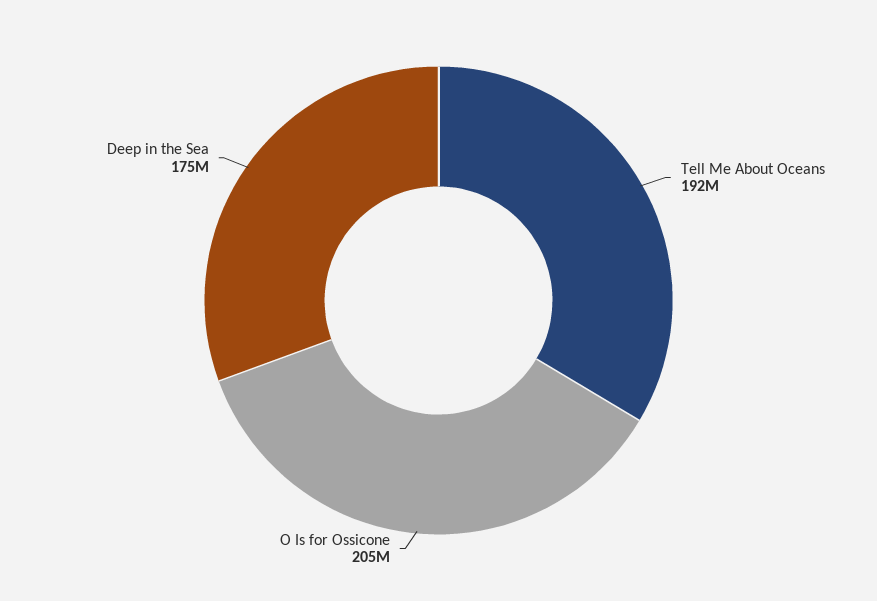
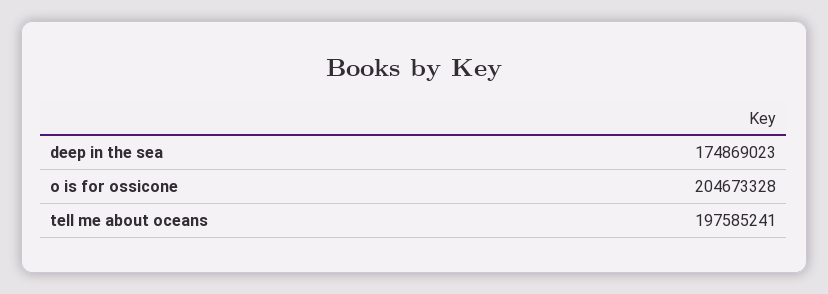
Tell Me About Oceans: 192000000 -> 197585241

